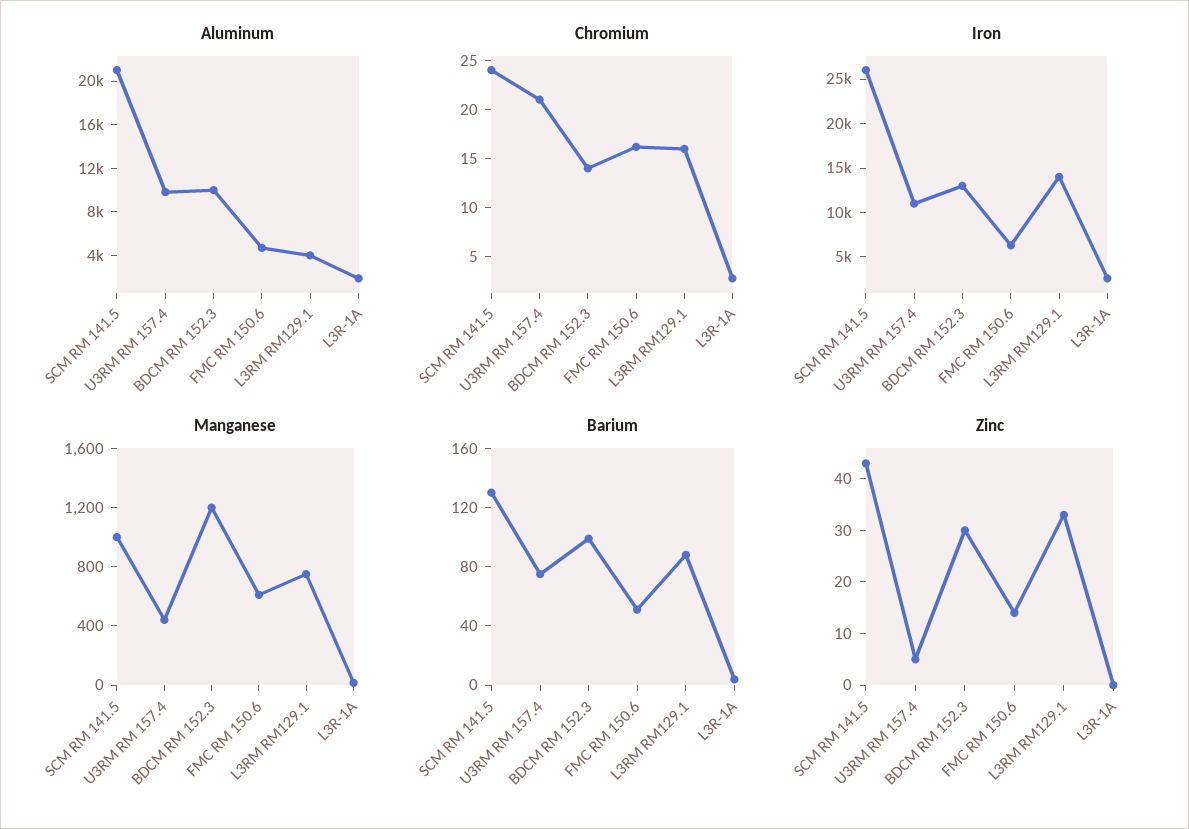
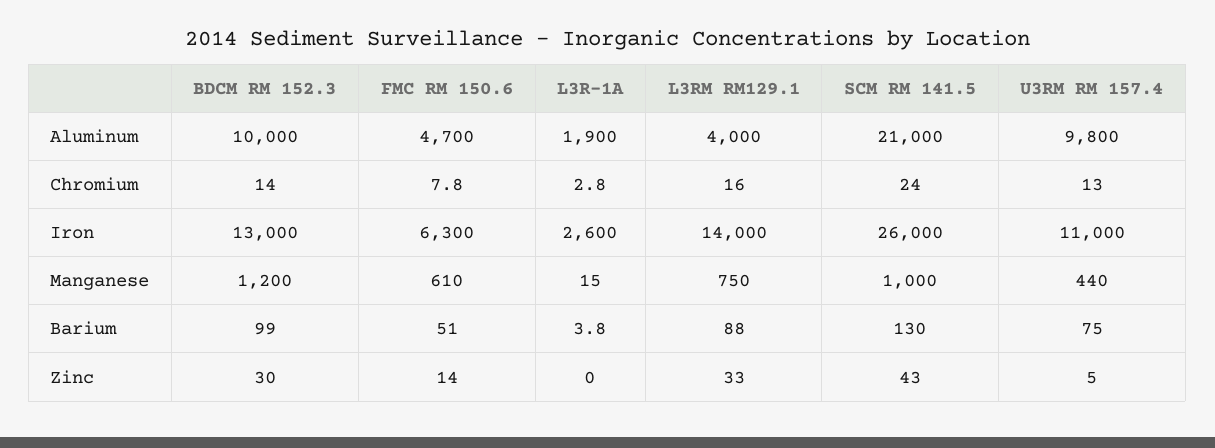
Chromium, U3RM RM 157.4: 21 -> 13
Chromium, FMC RM 150.6: 16 -> 7.8

